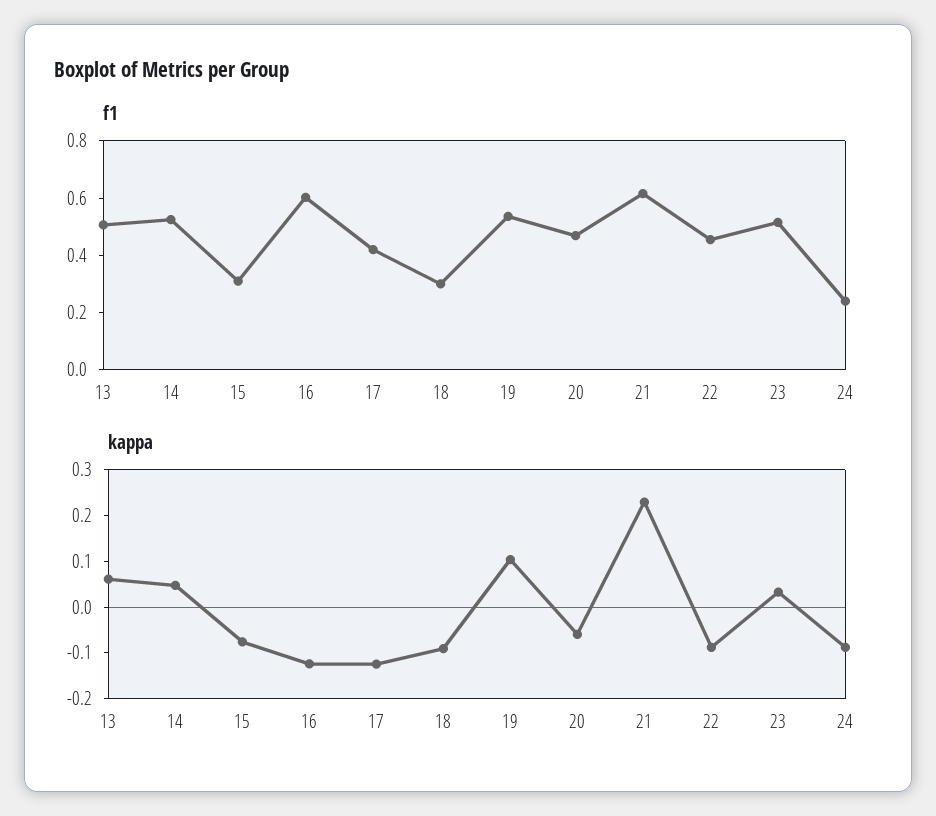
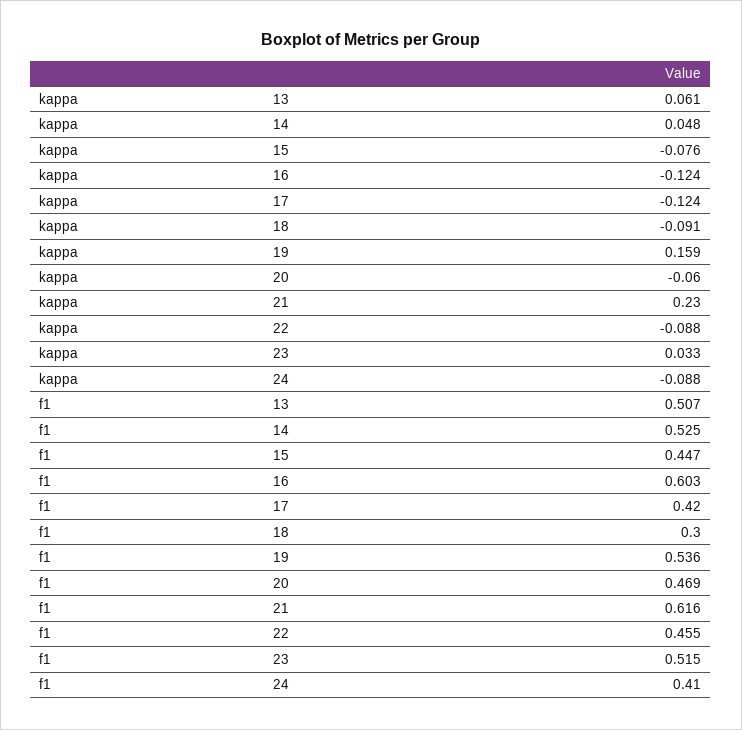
f1, 15: 0.3 -> 0.447
f1, 24: 0.25 -> 0.41
kappa, 19: 0.1 -> 0.159

